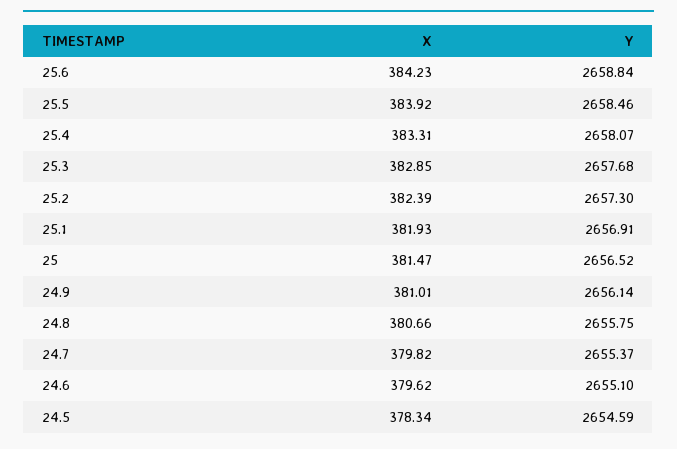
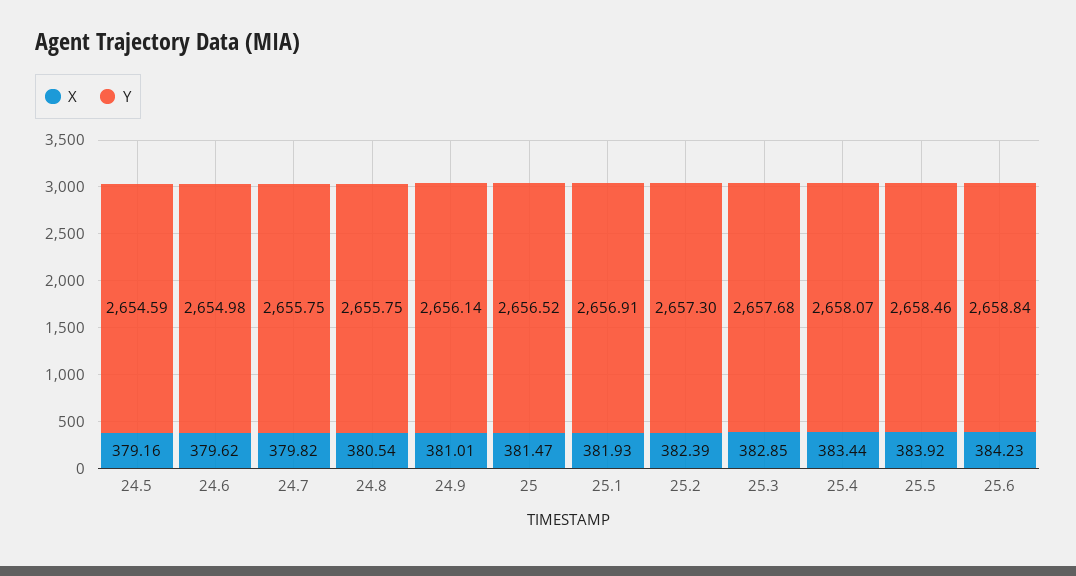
X, 25.4: 383.31 -> 383.44
X, 24.8: 380.66 -> 380.54
Y, 24.7: 2655.37 -> 2655.75
Y, 24.6: 2655.1 -> 2654.98
X, 24.5: 378.34 -> 379.16

